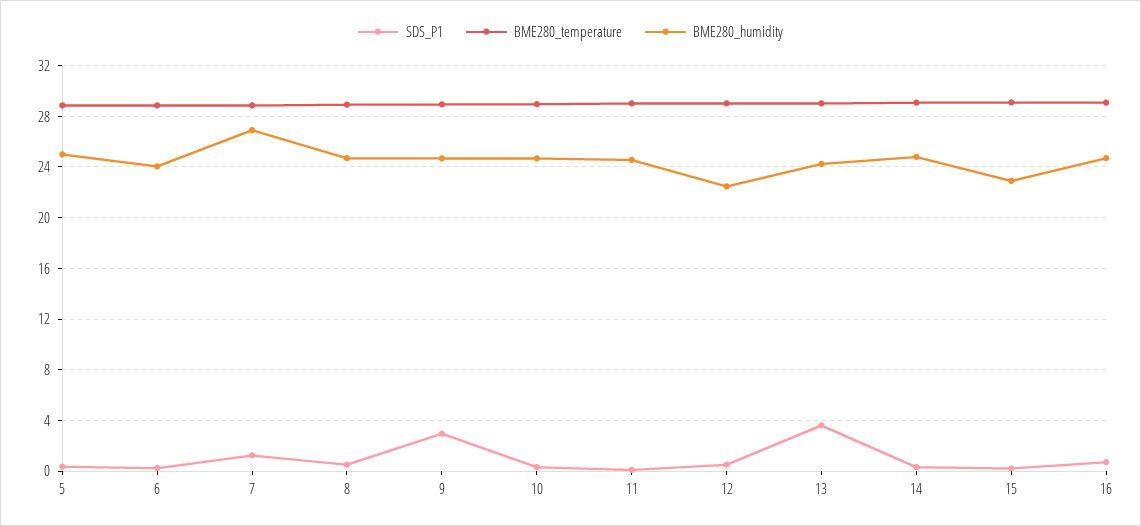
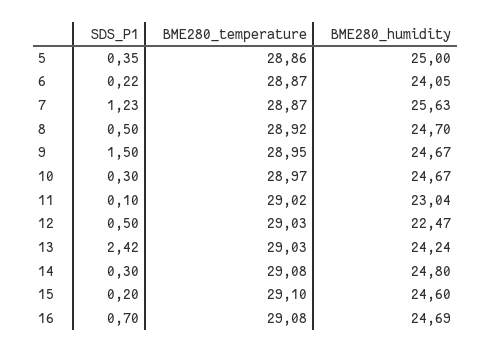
BME280_humidity, 7: 27 -> 25.63
SDS_P1, 9: 3 -> 1.5
BME280_humidity, 11: 24.5 -> 23.04
SDS_P1, 13: 3.5 -> 2.42
BME280_humidity, 15: 23 -> 24.6

